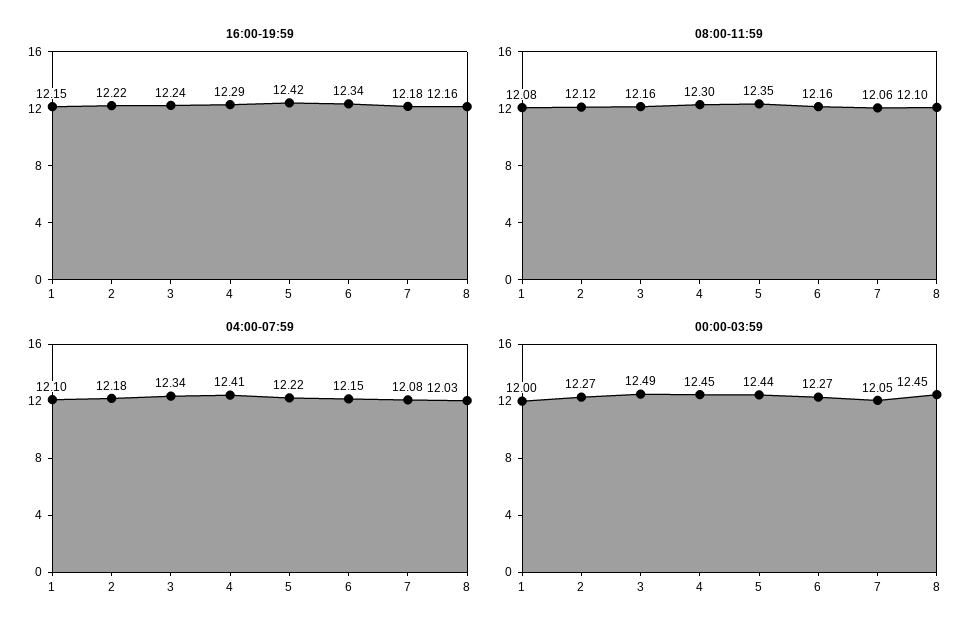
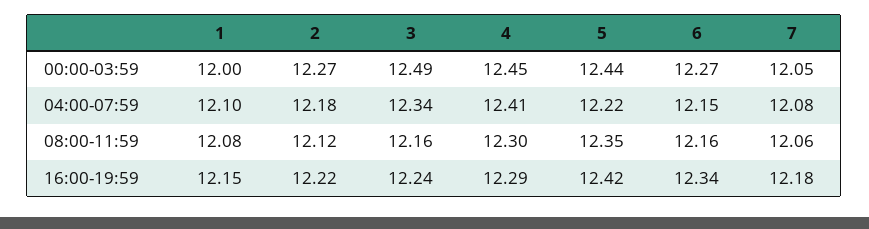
16:00-19:59, 8: 12.16 -> none
08:00-11:59, 8: 12.1 -> none
04:00-07:59, 8: 12.03 -> none
00:00-03:59, 8: 12.45 -> none

